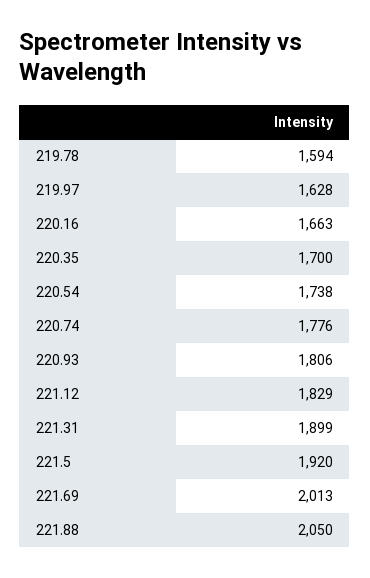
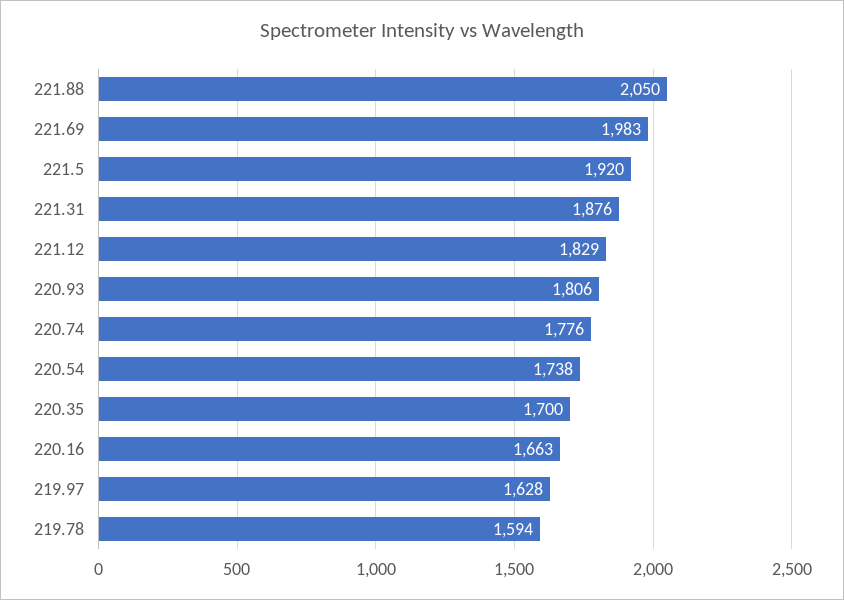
221.31: 1899 -> 1876
221.69: 2013 -> 1983

